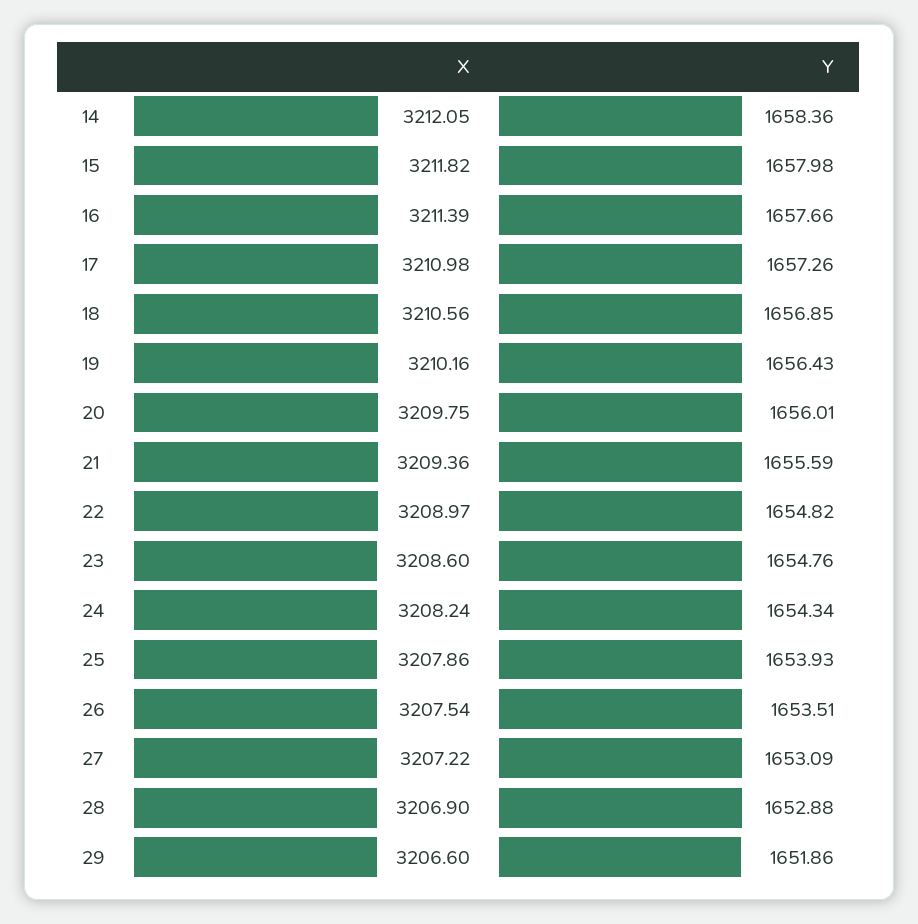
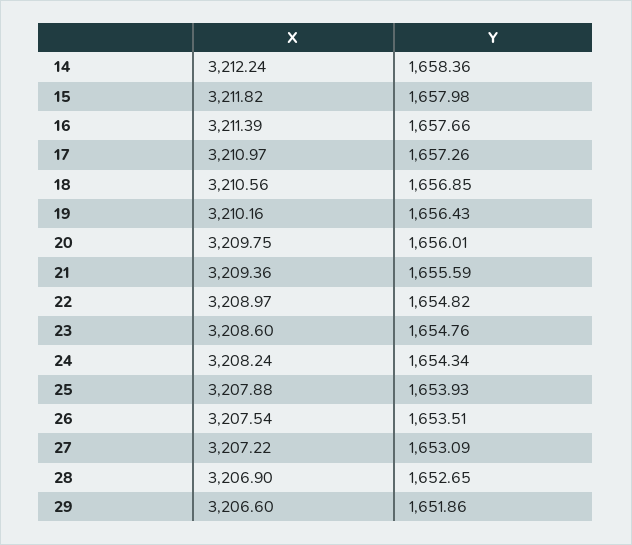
X, 14: 3212.05 -> 3212.24
X, 17: 3210.98 -> 3210.97
X, 25: 3207.86 -> 3207.88
Y, 28: 1652.88 -> 1652.65

